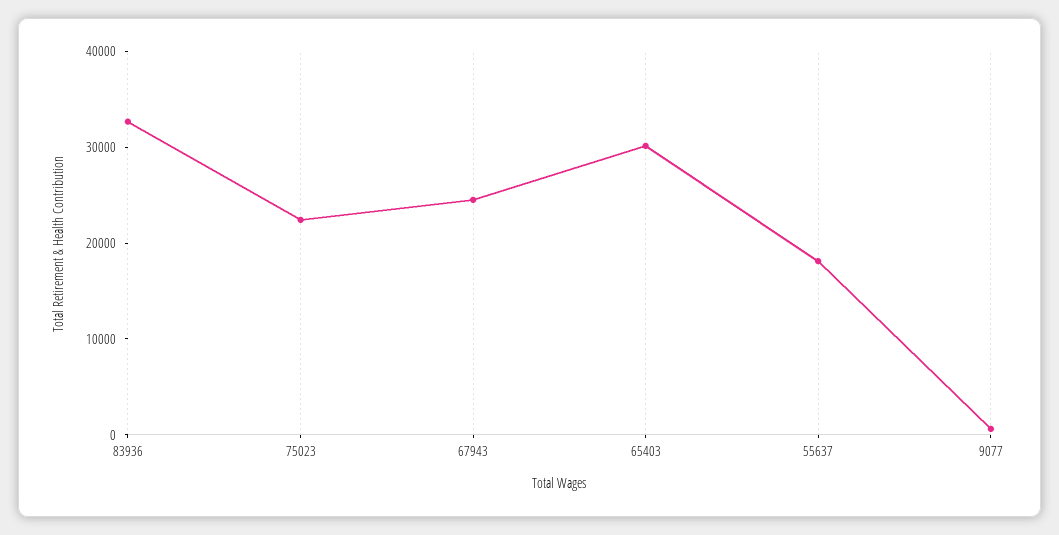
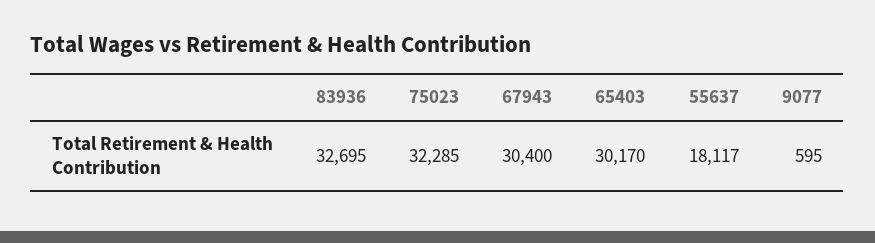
75023: 22000 -> 32285
67943: 24000 -> 30400

